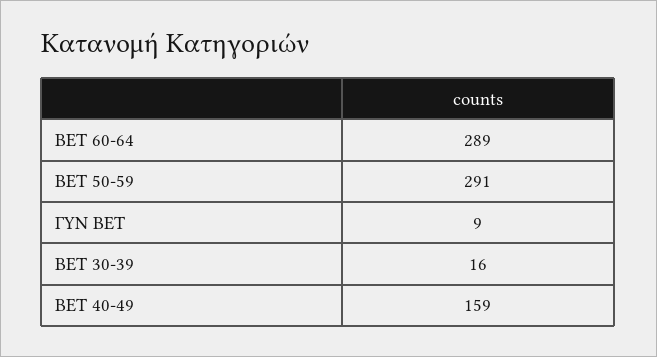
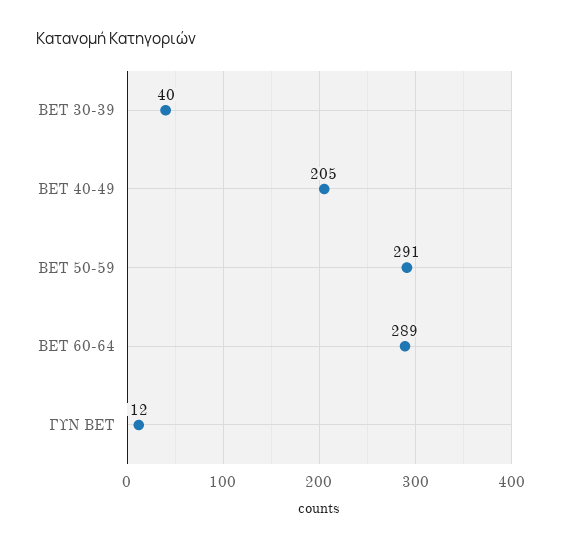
ΓΥΝ BET: 9 -> 12
BET 30-39: 16 -> 40
BET 40-49: 159 -> 205

